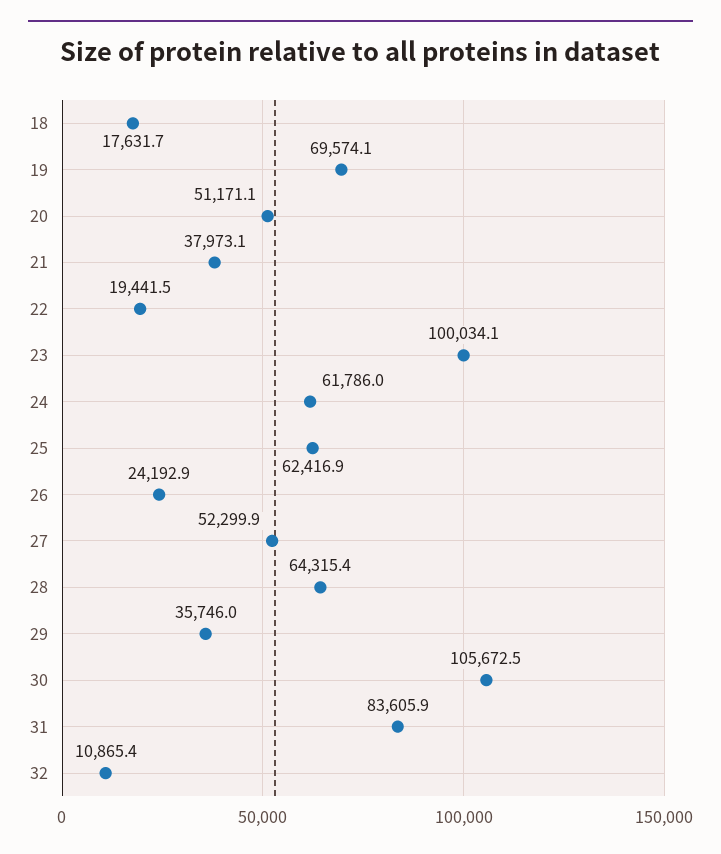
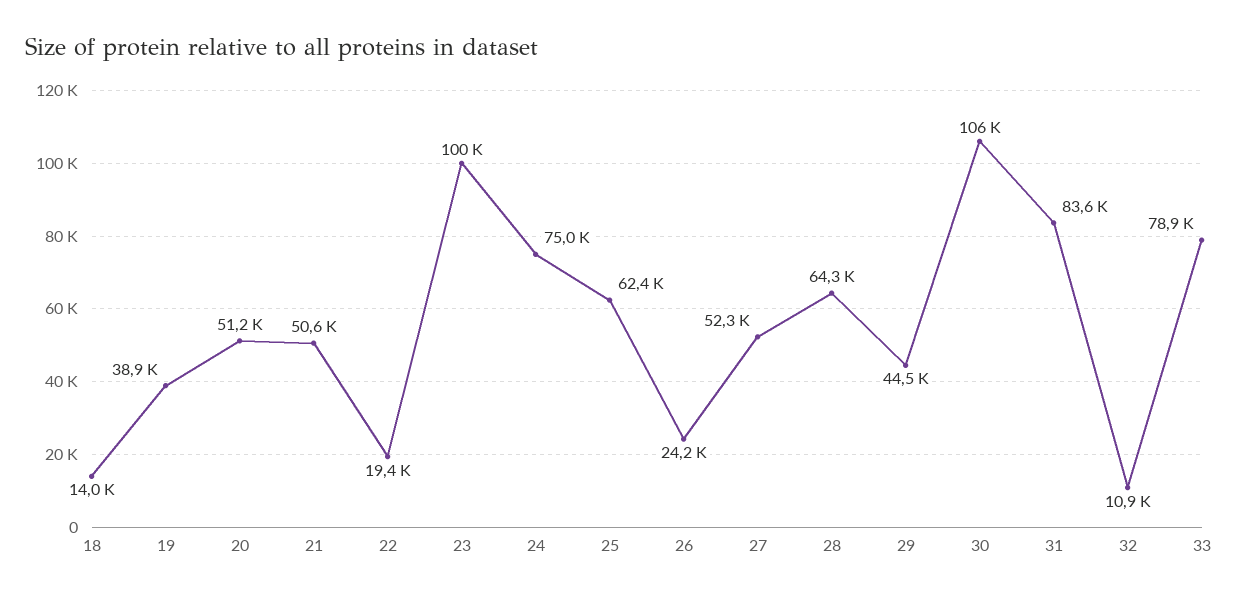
18: 17631.7 -> 14000
19: 69574.1 -> 38900
21: 37973.1 -> 50600
24: 61786 -> 75000
29: 35746 -> 44500
33: none -> 78900

